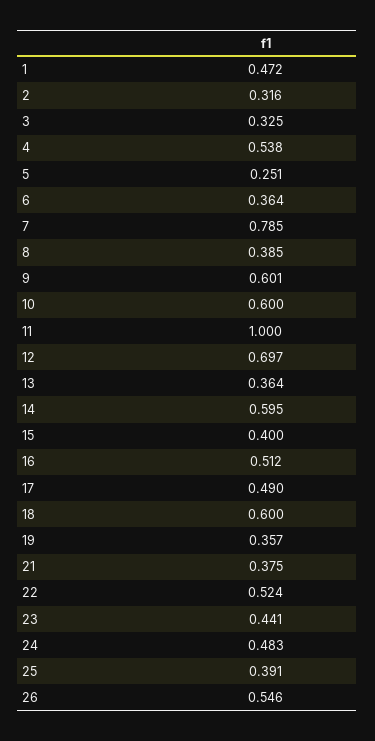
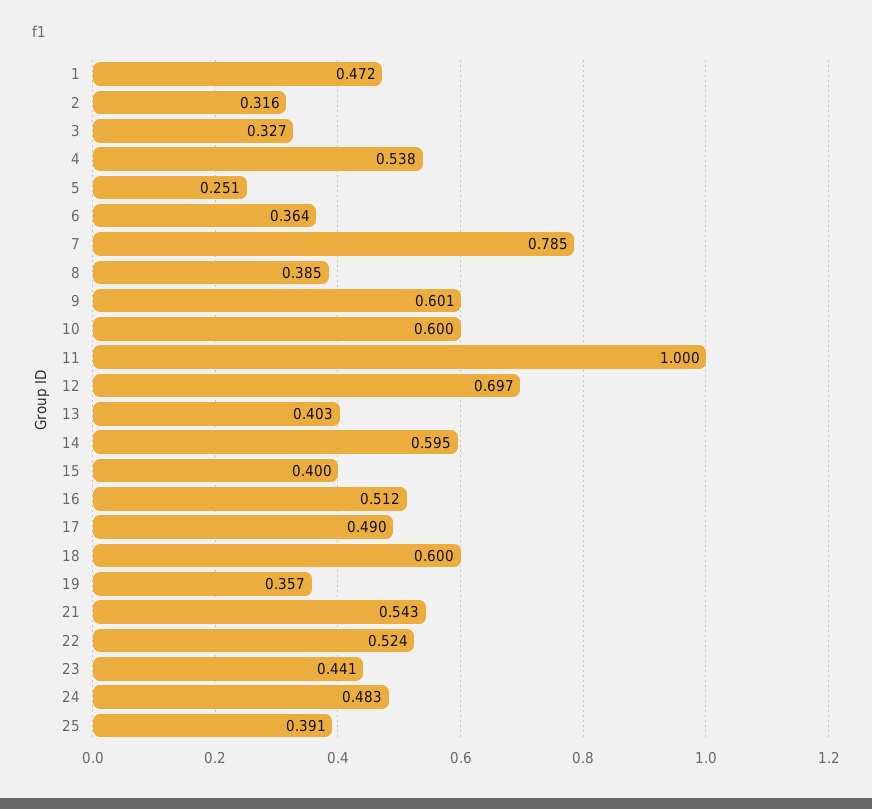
3: 0.325 -> 0.327
13: 0.364 -> 0.403
21: 0.375 -> 0.543
26: 0.546 -> none

